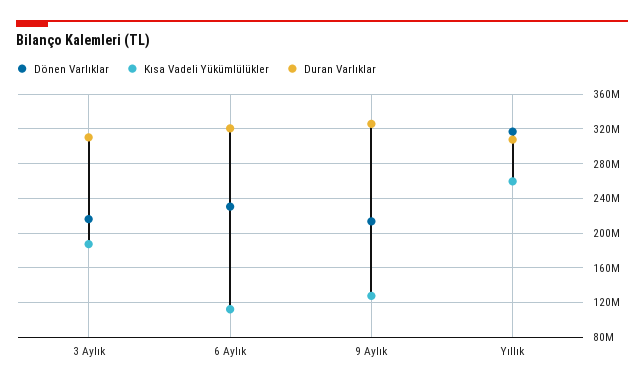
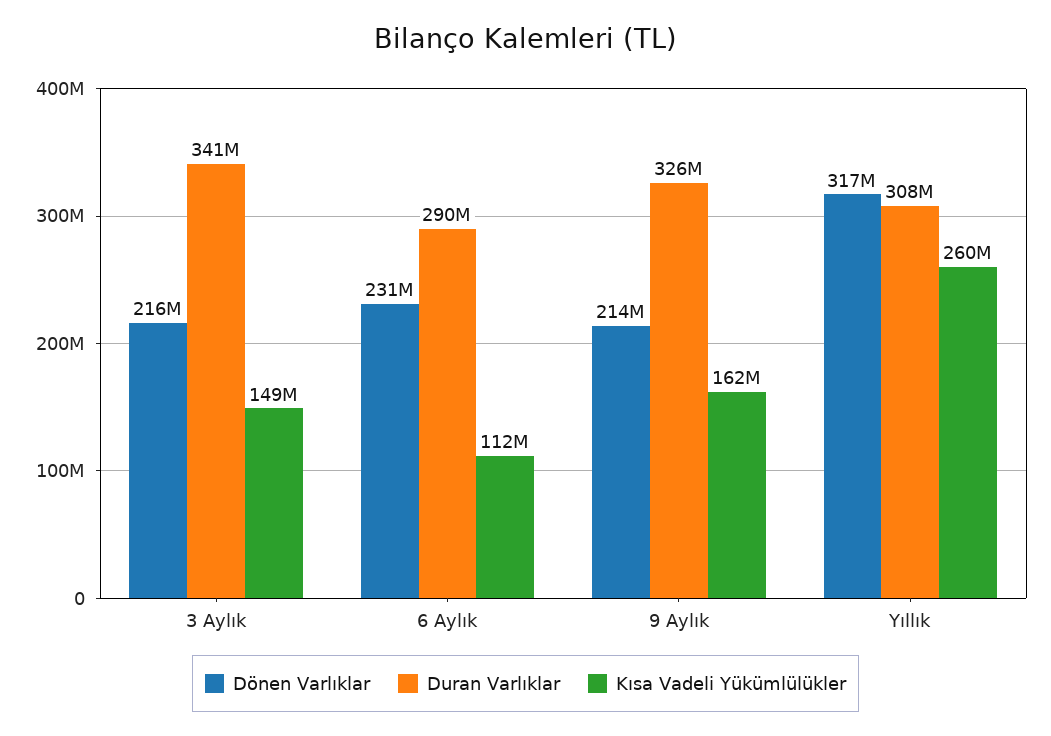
Kısa Vadeli Yükümlülükler, 3 Aylık: 190000000 -> 149000000
Duran Varlıklar, 3 Aylık: 310000000 -> 341000000
Duran Varlıklar, 6 Aylık: 320000000 -> 290000000
Kısa Vadeli Yükümlülükler, 9 Aylık: 130000000 -> 162000000

